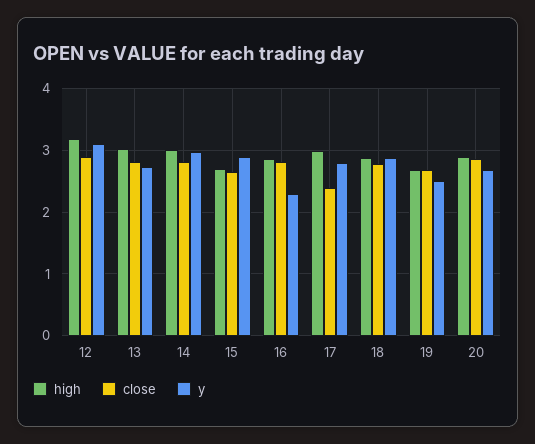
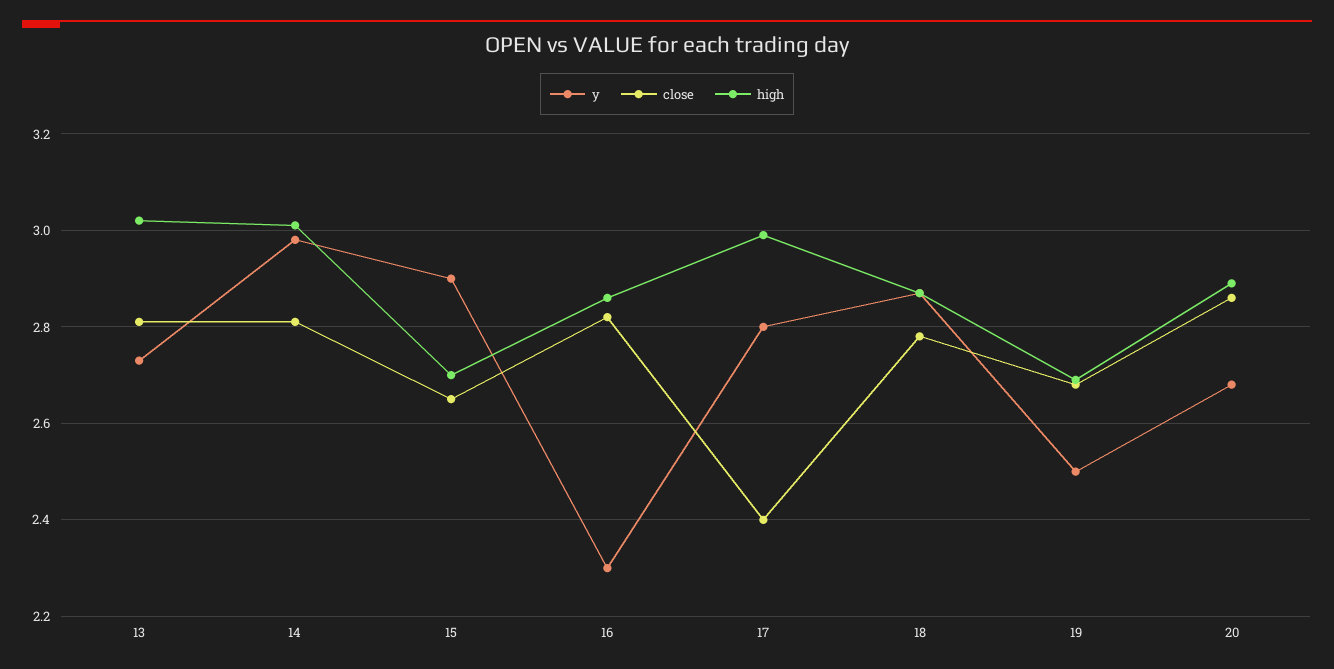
high, 12: 3.2 -> none
close, 12: 2.9 -> none
y, 12: 3.1 -> none

